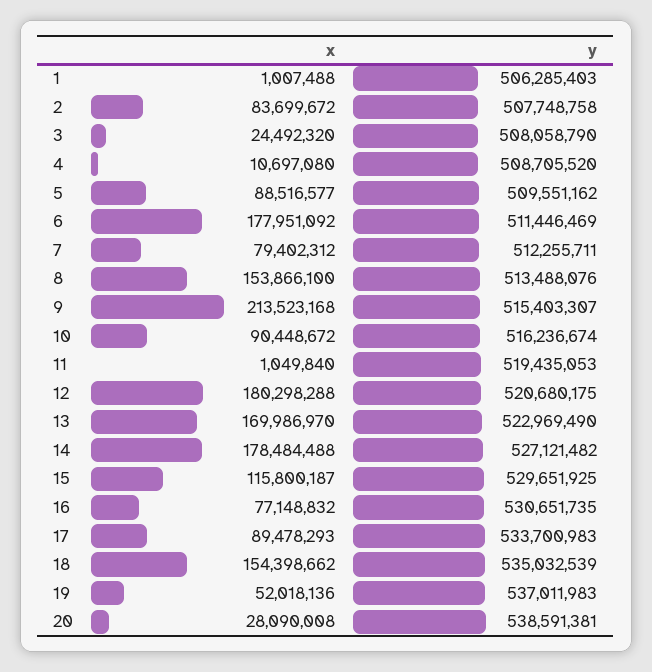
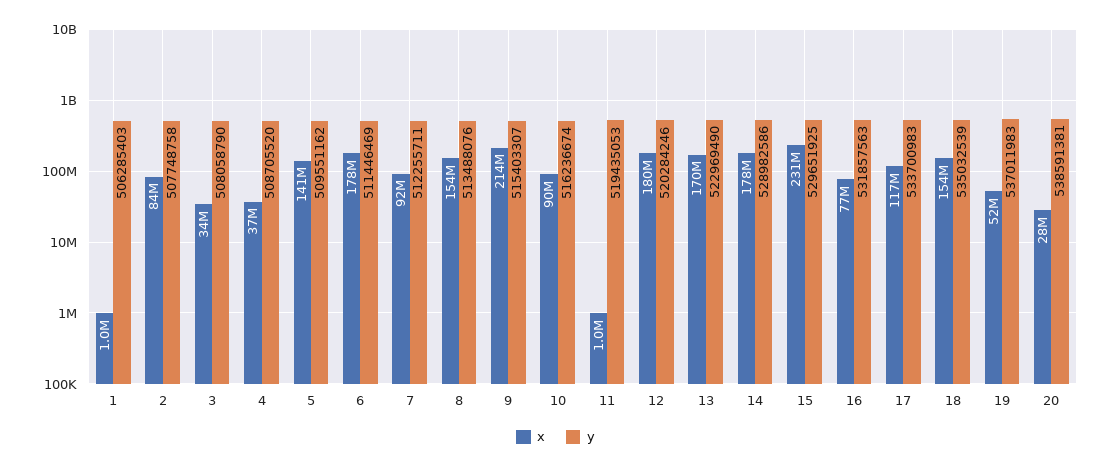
x, 3: 24492320 -> 34000000
x, 4: 10697080 -> 37000000
x, 5: 88516577 -> 141000000
x, 7: 79402312 -> 92000000
y, 12: 520680175 -> 520284246
y, 14: 527121482 -> 528982586
x, 15: 115800187 -> 231000000
y, 16: 530651735 -> 531857563
x, 17: 89478293 -> 117000000

